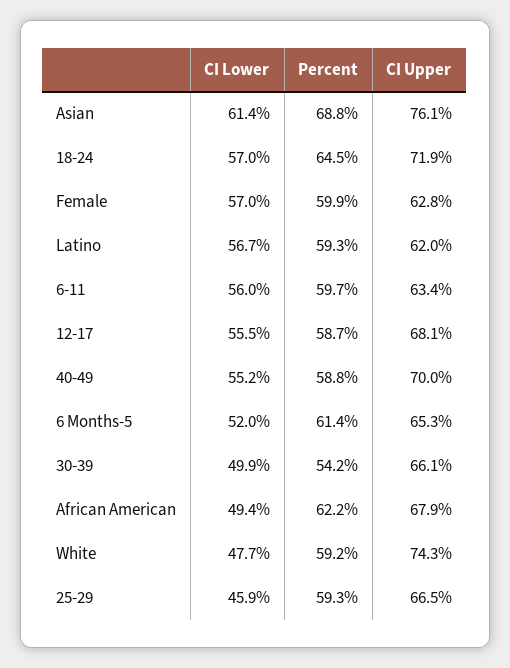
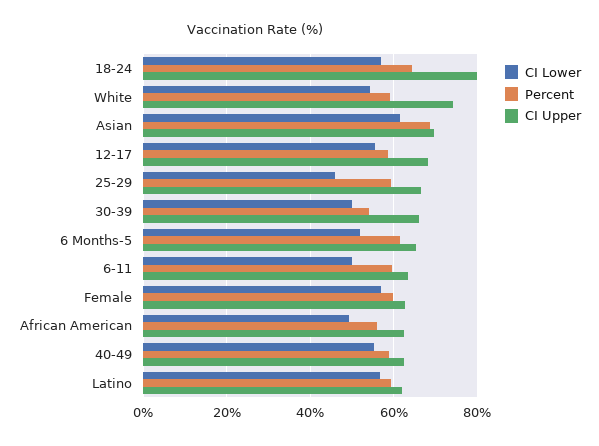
CI Upper, Asian: 76.1 -> 70
CI Upper, 18-24: 71.9 -> 80
CI Lower, 6-11: 56 -> 50
CI Upper, 40-49: 70 -> 62
Percent, African American: 62.2 -> 56
CI Upper, African American: 67.9 -> 62
CI Lower, White: 47.7 -> 54

